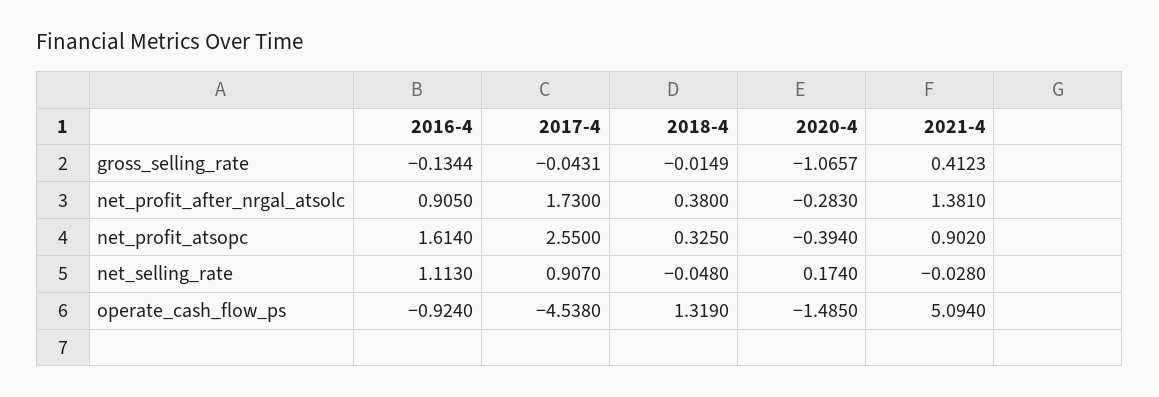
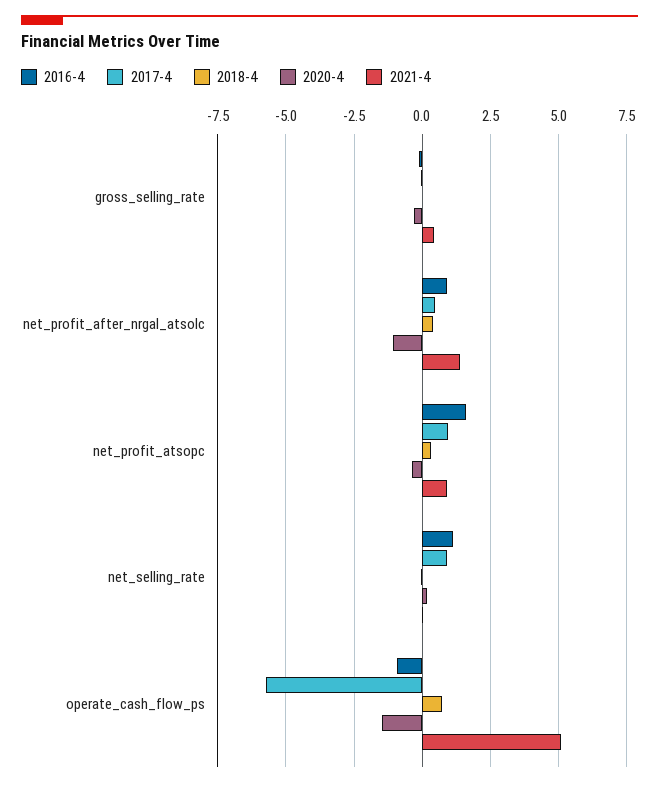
2020-4, gross_selling_rate: -1.0657 -> -0.25
2017-4, net_profit_after_nrgal_atsolc: 1.73 -> 0.5
2020-4, net_profit_after_nrgal_atsolc: -0.283 -> -1
2017-4, net_profit_atsopc: 2.55 -> 1
2017-4, operate_cash_flow_ps: -4.538 -> -5.75
2018-4, operate_cash_flow_ps: 1.319 -> 0.75

